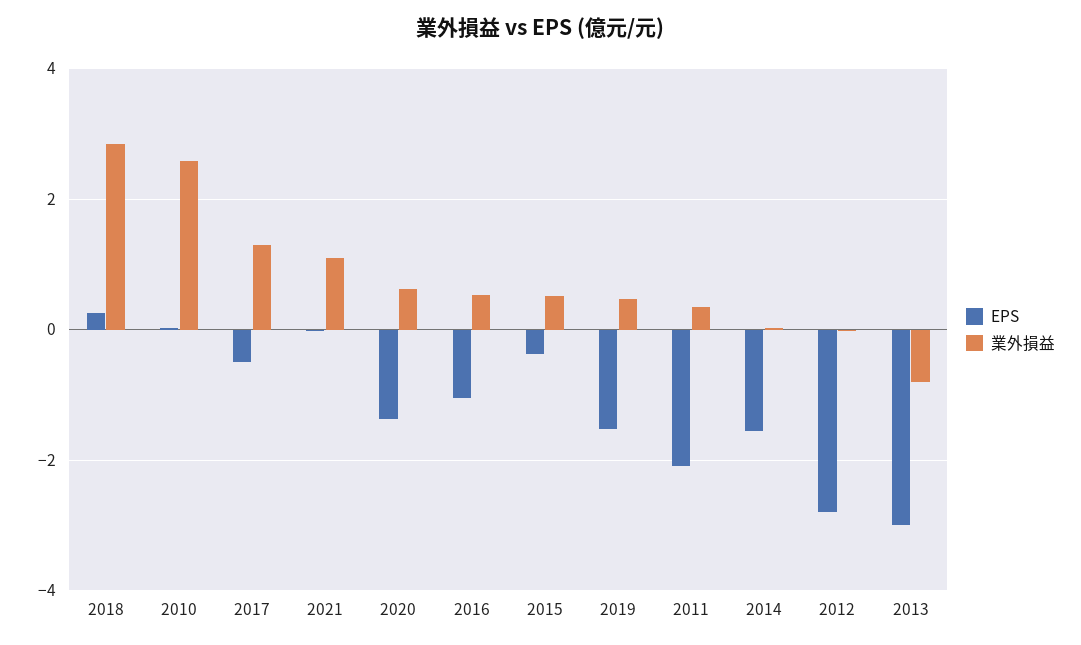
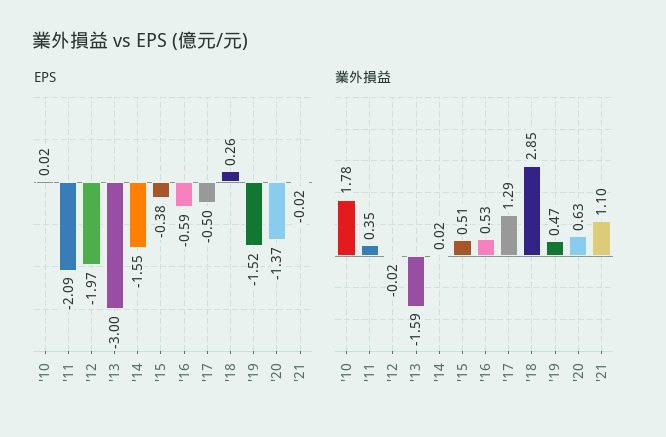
業外損益, 2010: 2.6 -> 1.78
EPS, 2016: -1 -> -0.59
EPS, 2012: -2.8 -> -1.97
業外損益, 2013: -0.8 -> -1.59

